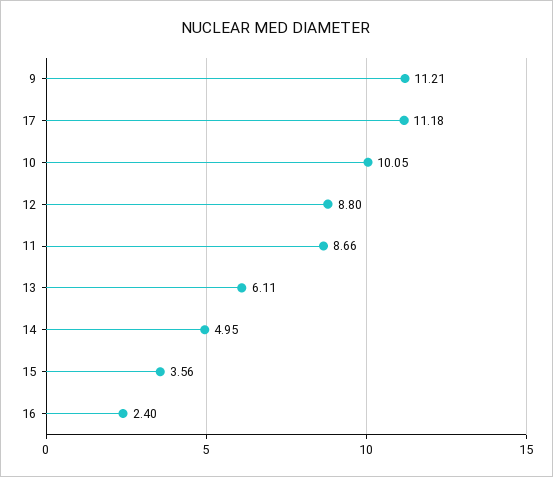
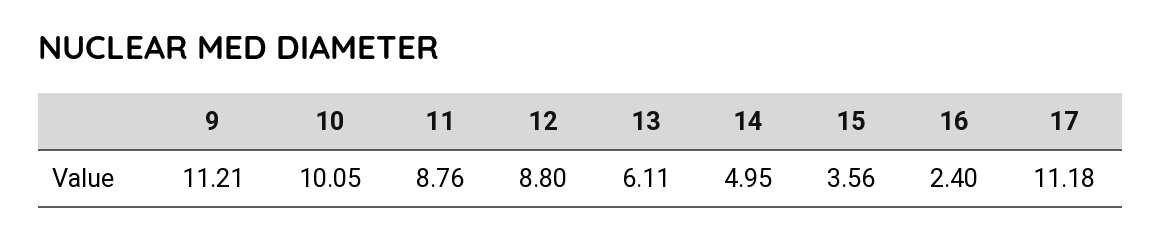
11: 8.66 -> 8.76

